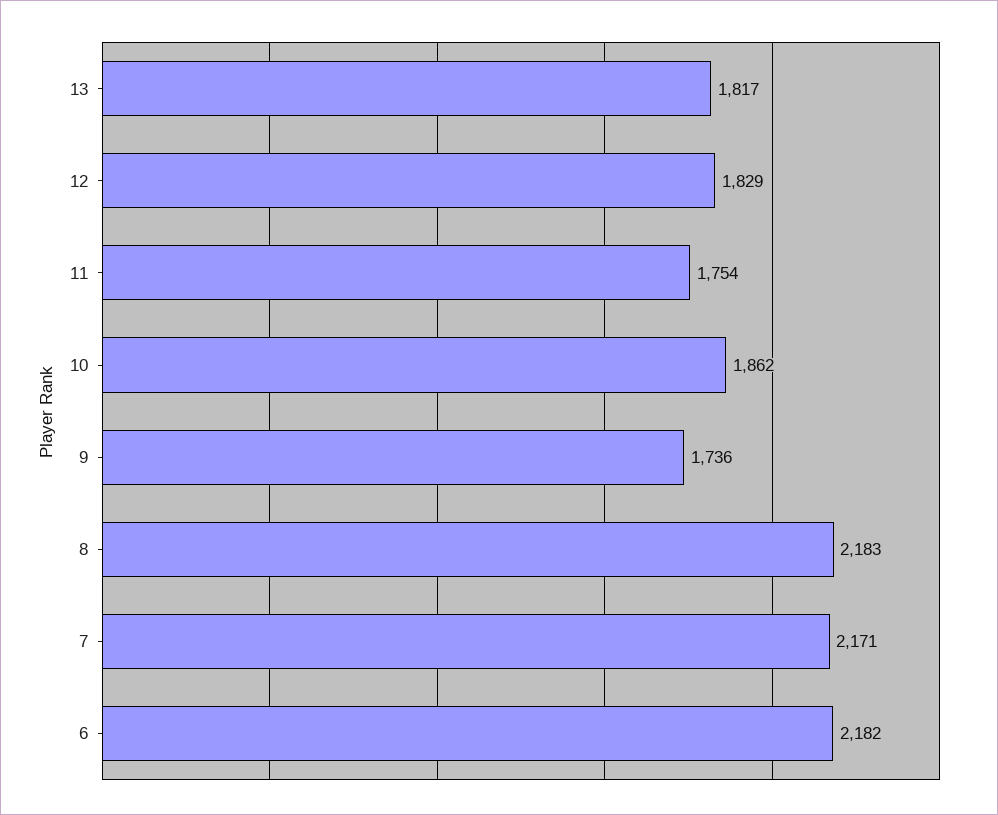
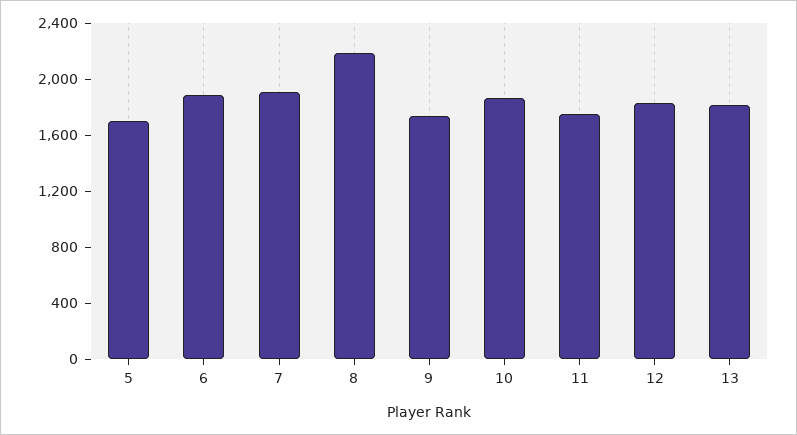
7: 2171 -> 1900
6: 2182 -> 1900
5: none -> 1700

